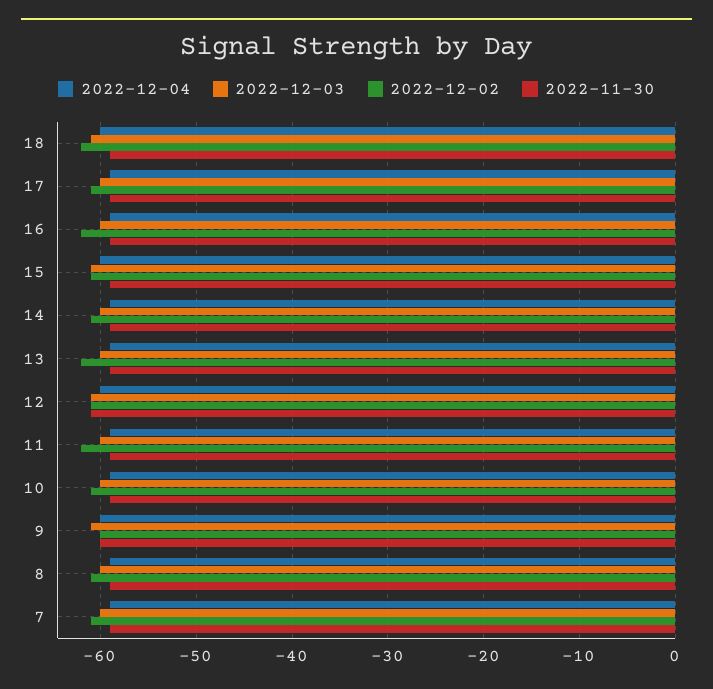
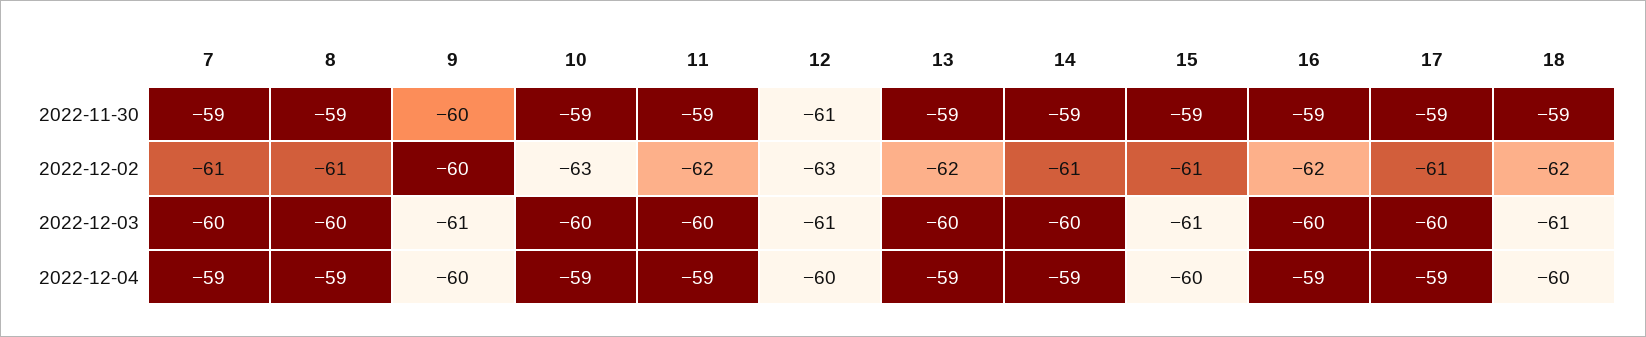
2022-12-02, 12: -61 -> -63
2022-12-02, 10: -61 -> -63

